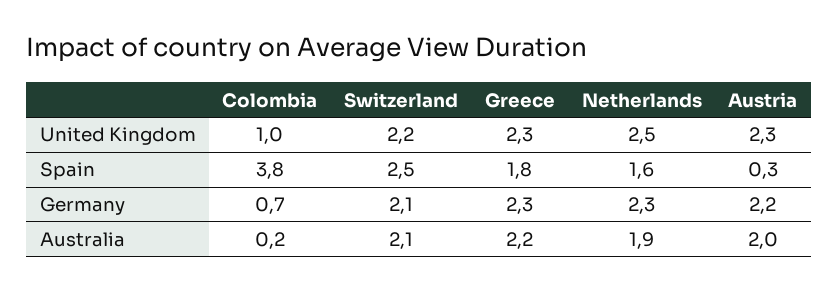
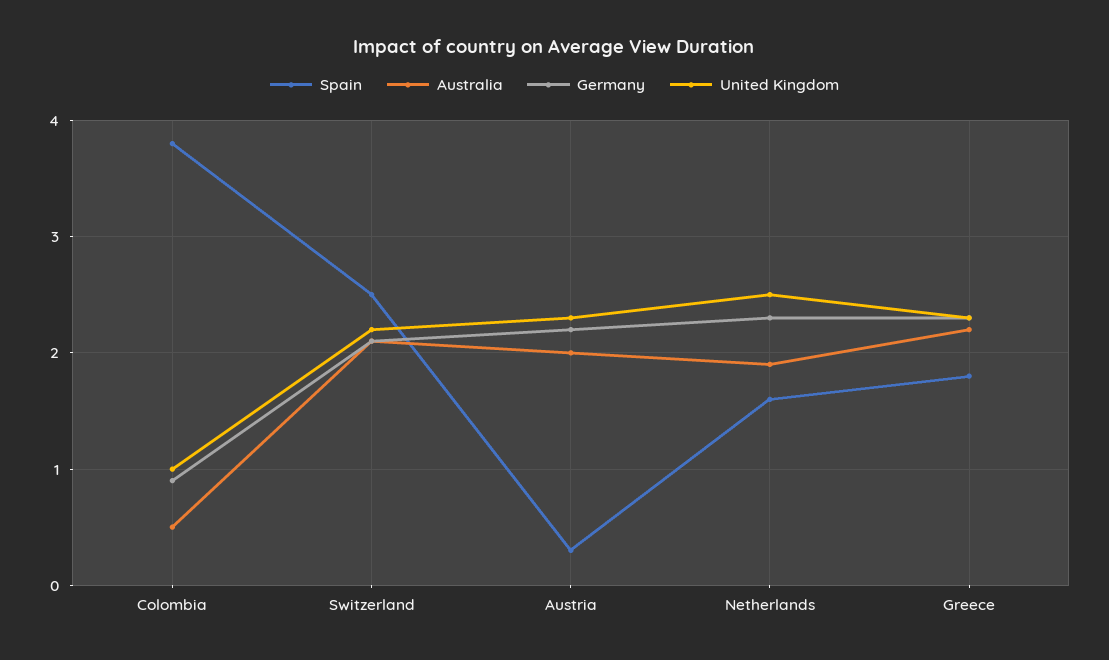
Germany, Colombia: 0.7 -> 0.9
Australia, Colombia: 0.2 -> 0.5

